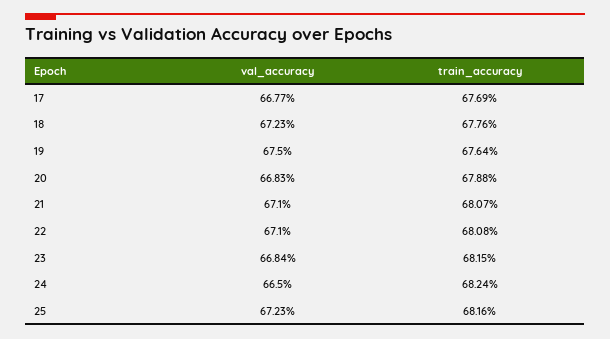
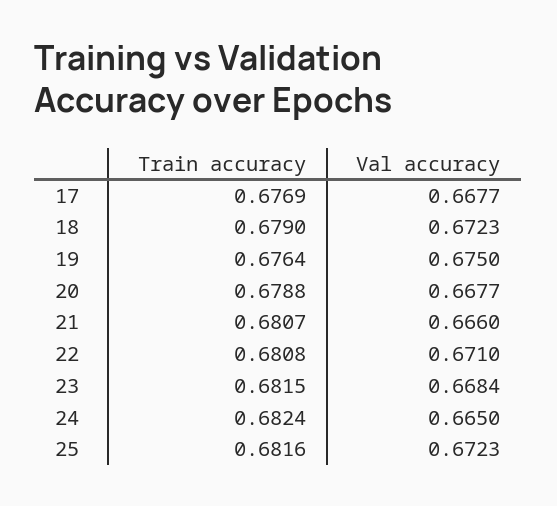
train_accuracy, 18: 0.6776 -> 0.679
val_accuracy, 20: 0.6683 -> 0.6677
val_accuracy, 21: 0.671 -> 0.666

